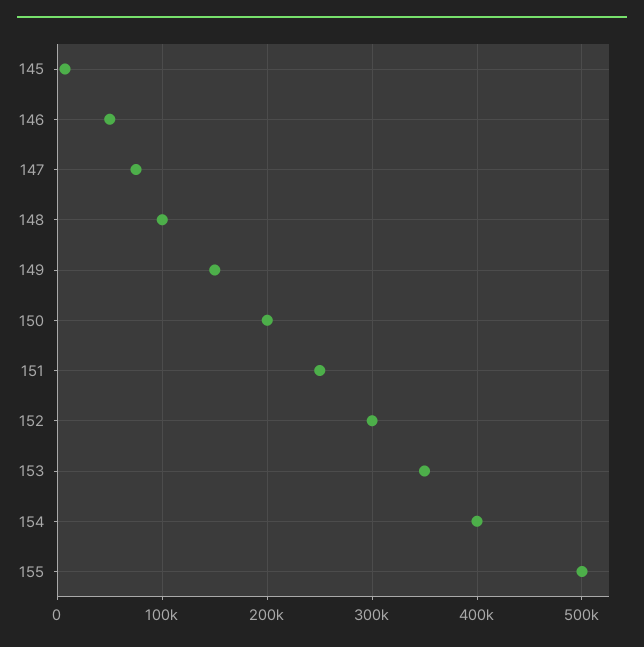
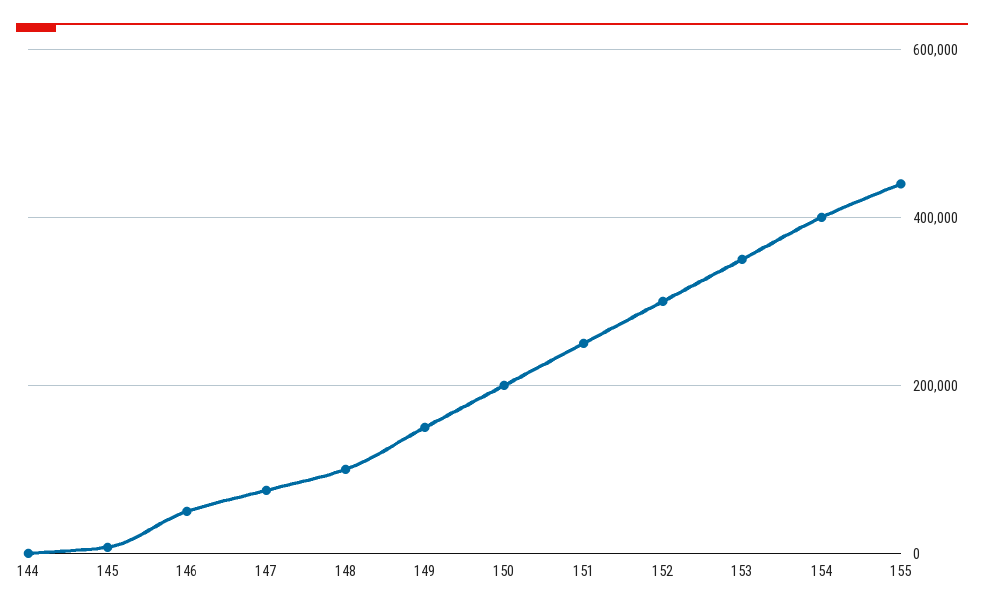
155: 500000 -> 440000
144: none -> 0

